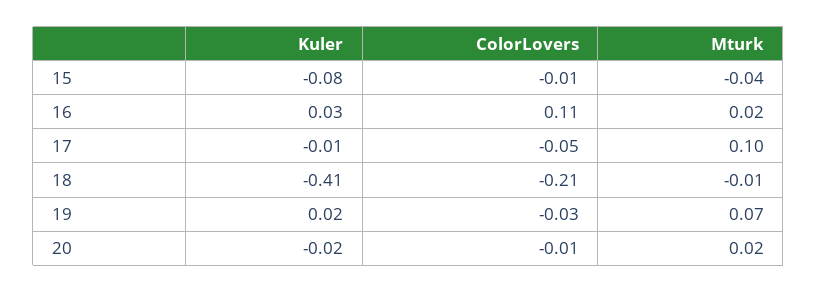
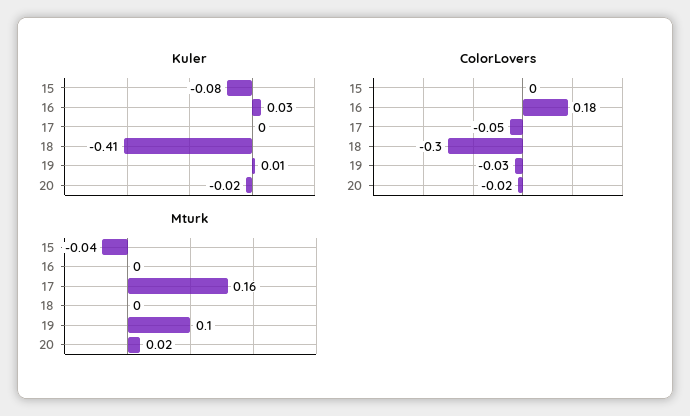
ColorLovers, 15: -0.01 -> 0
ColorLovers, 16: 0.11 -> 0.18
Mturk, 16: 0.02 -> 0
Kuler, 17: -0.01 -> 0
Mturk, 17: 0.1 -> 0.16
ColorLovers, 18: -0.21 -> -0.3
Mturk, 18: -0.01 -> 0
Kuler, 19: 0.02 -> 0.01
Mturk, 19: 0.07 -> 0.1
ColorLovers, 20: -0.01 -> -0.02

